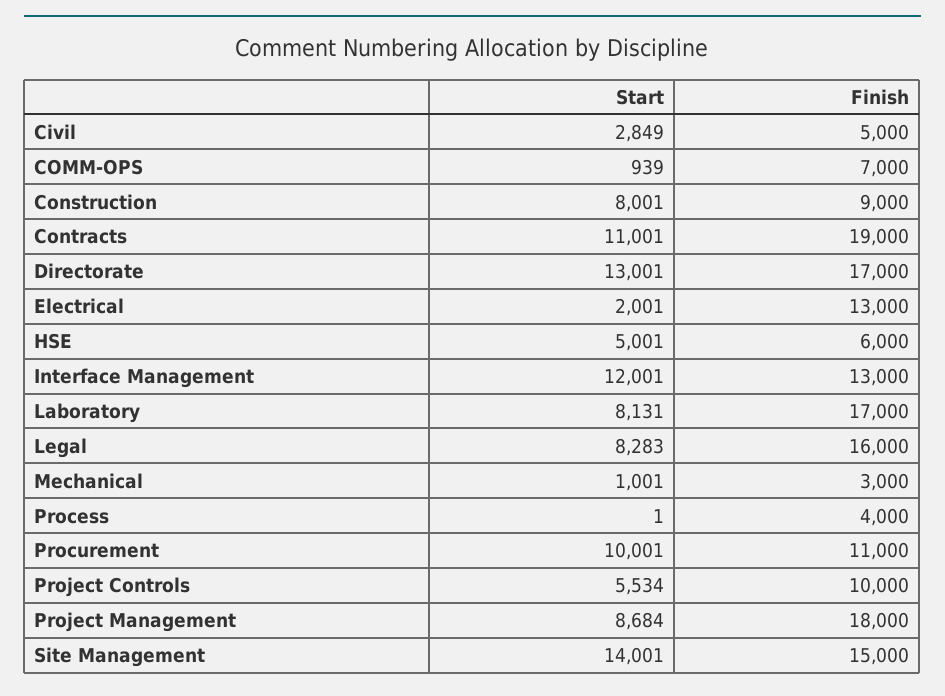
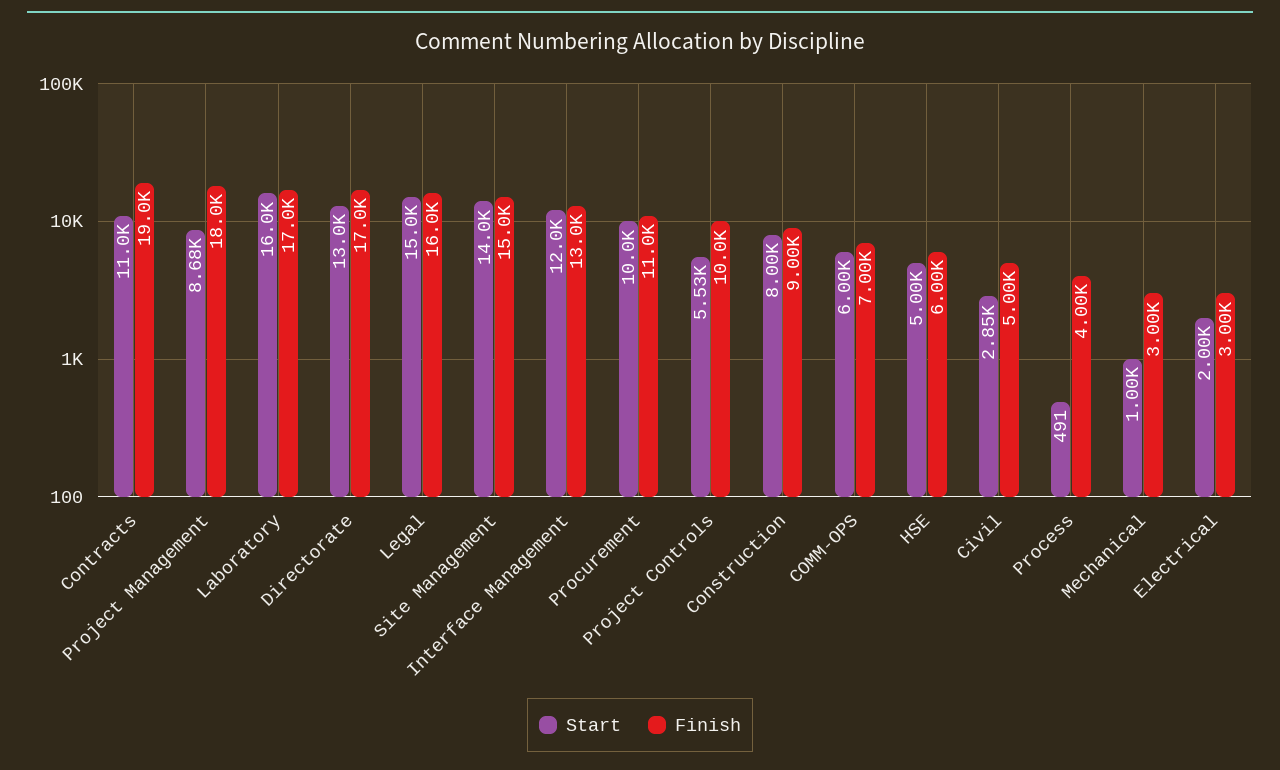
Start, COMM-OPS: 939 -> 6000
Finish, Electrical: 13000 -> 3000
Start, Laboratory: 8131 -> 16000
Start, Legal: 8283 -> 15000
Start, Process: 1 -> 491

